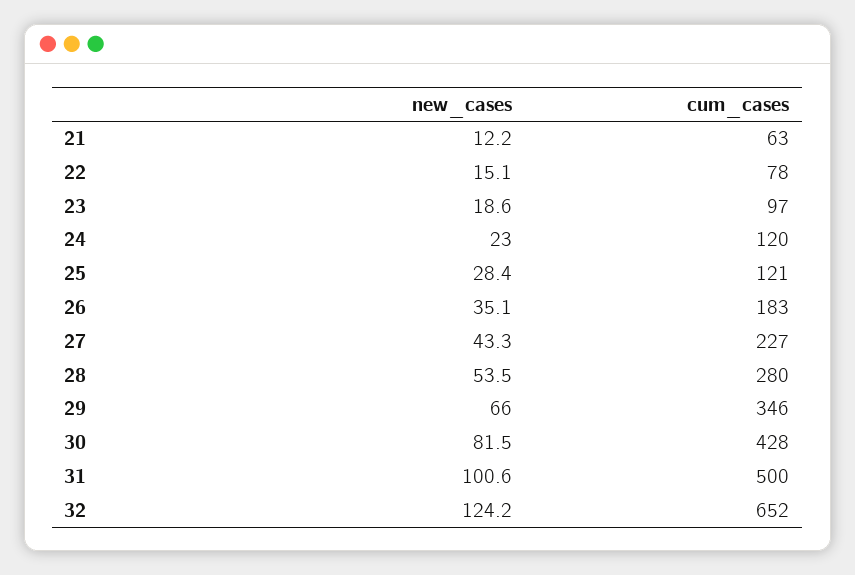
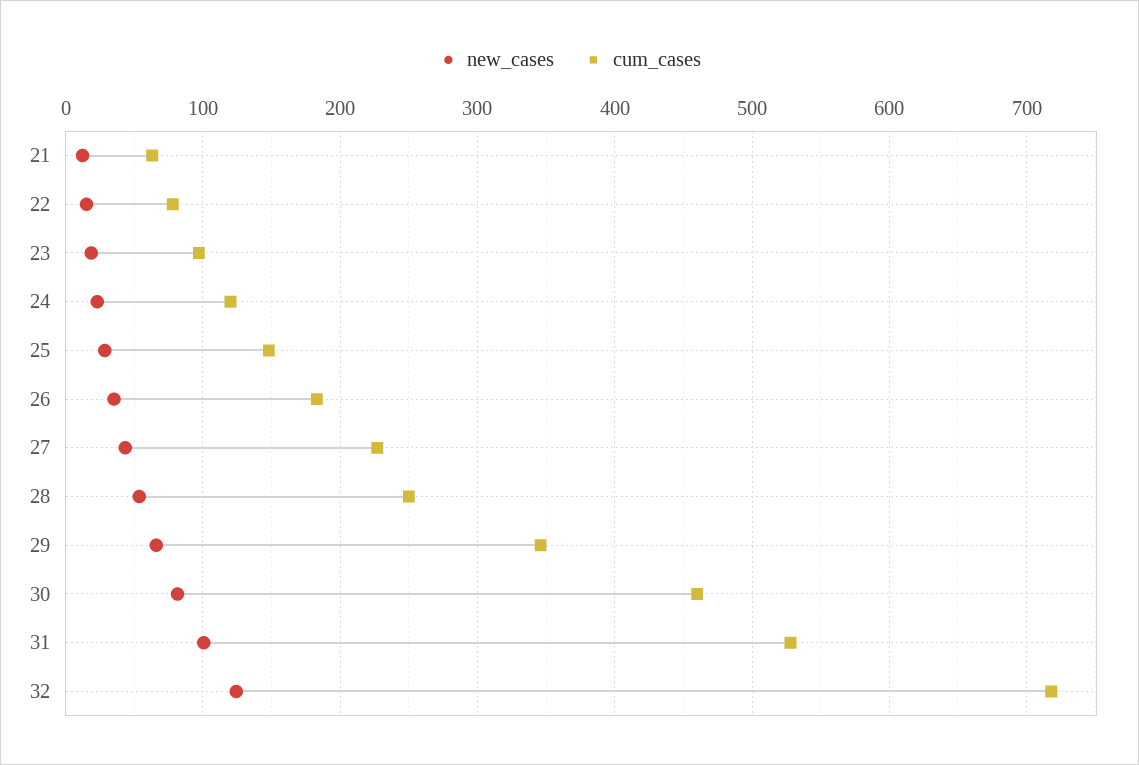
cum_cases, 25: 121 -> 150
cum_cases, 28: 280 -> 250
cum_cases, 30: 428 -> 460
cum_cases, 31: 500 -> 530
cum_cases, 32: 652 -> 720

